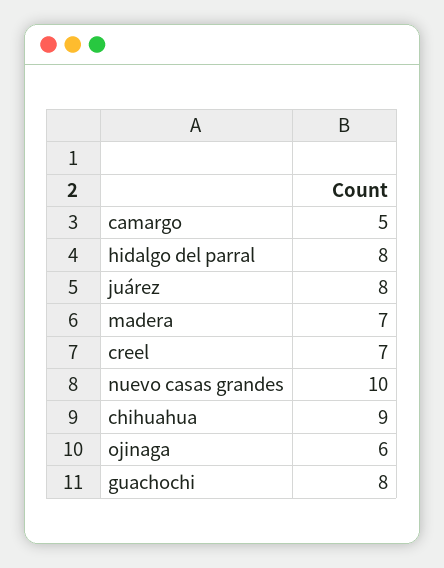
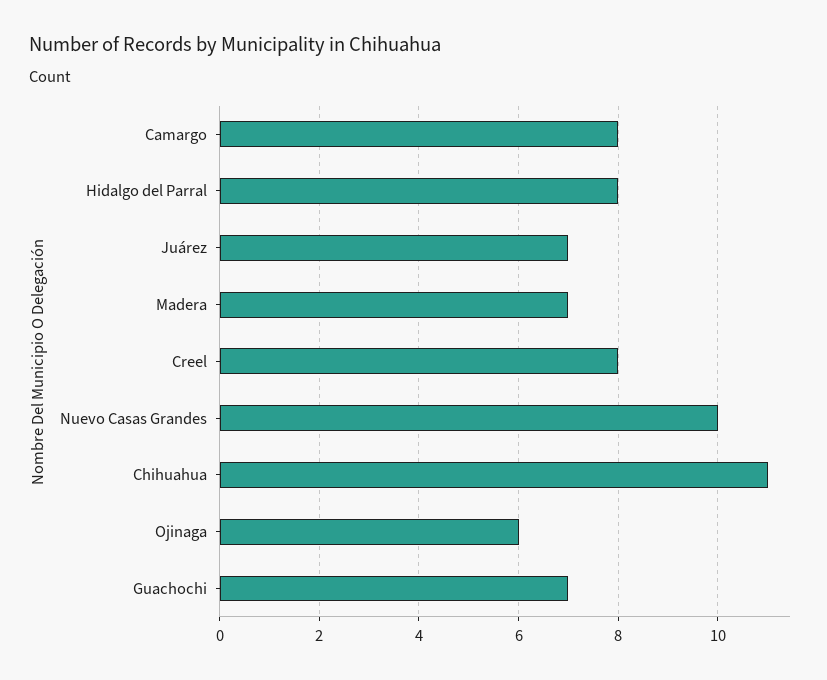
camargo: 5 -> 8
juárez: 8 -> 7
creel: 7 -> 8
chihuahua: 9 -> 11
guachochi: 8 -> 7

